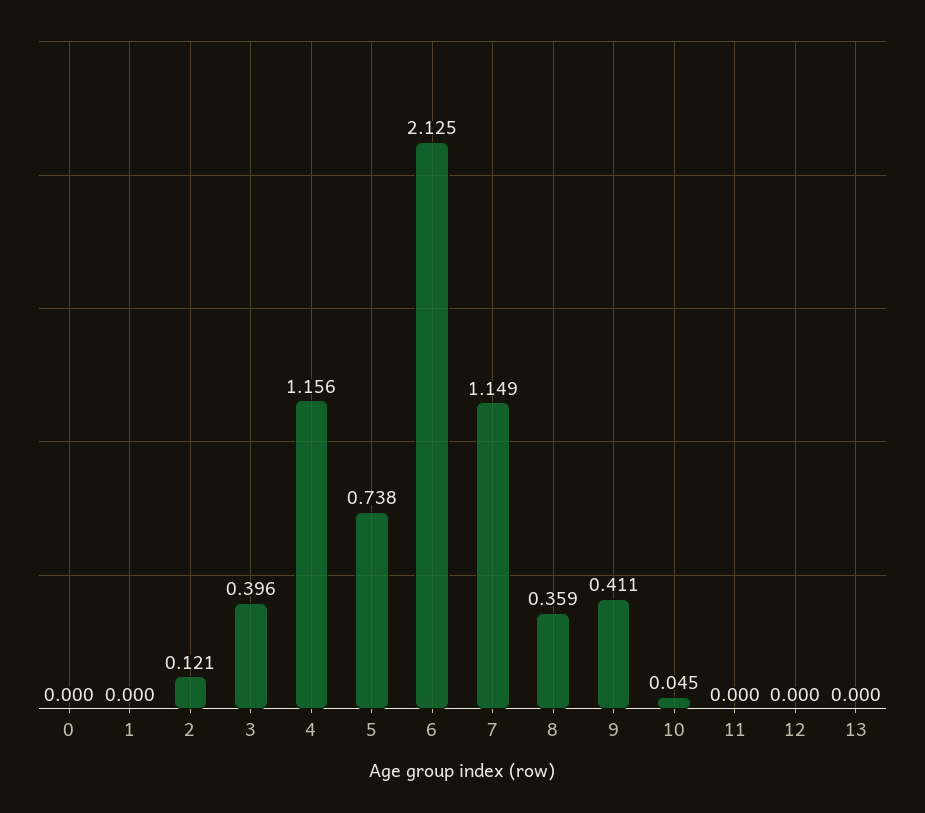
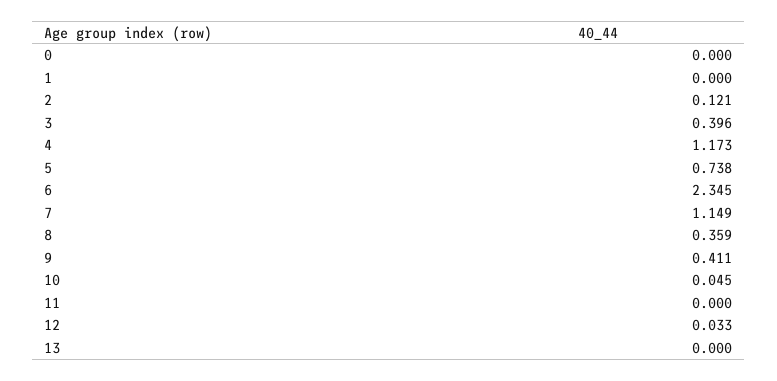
4: 1.156 -> 1.173
6: 2.125 -> 2.345
12: 0 -> 0.033

